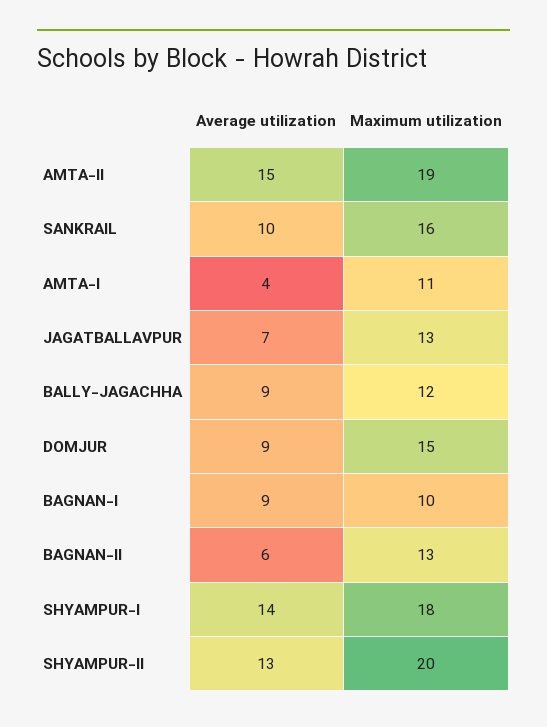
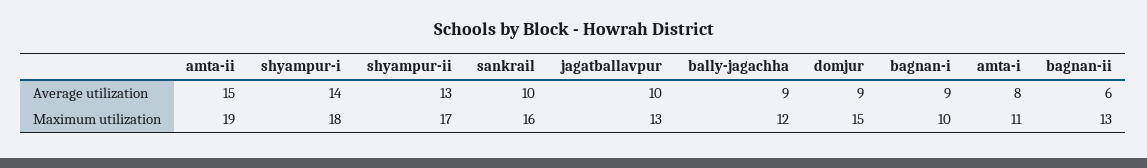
Average utilization, AMTA-I: 4 -> 8
Average utilization, JAGATBALLAVPUR: 7 -> 10
Maximum utilization, SHYAMPUR-II: 20 -> 17

